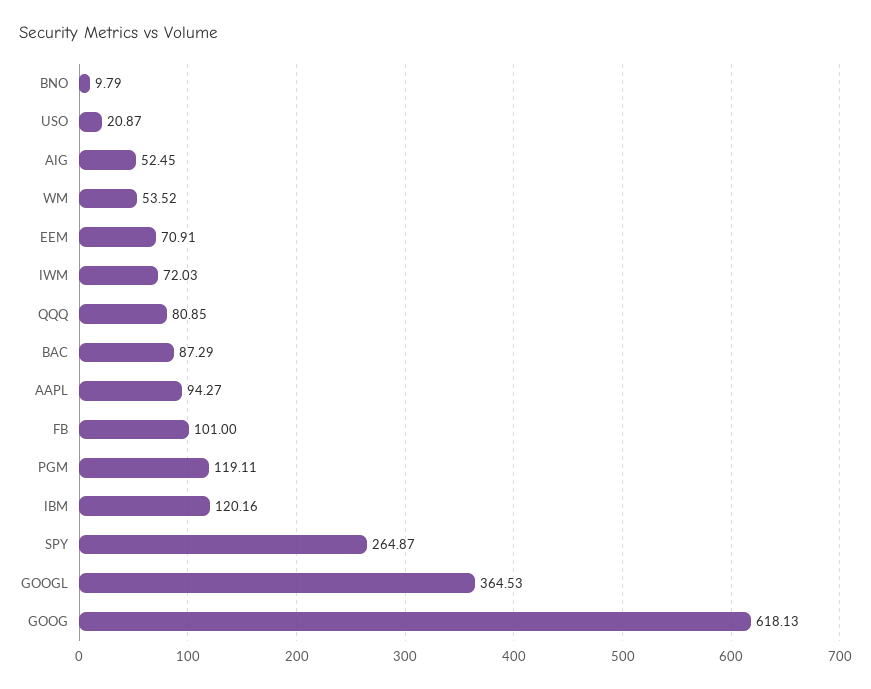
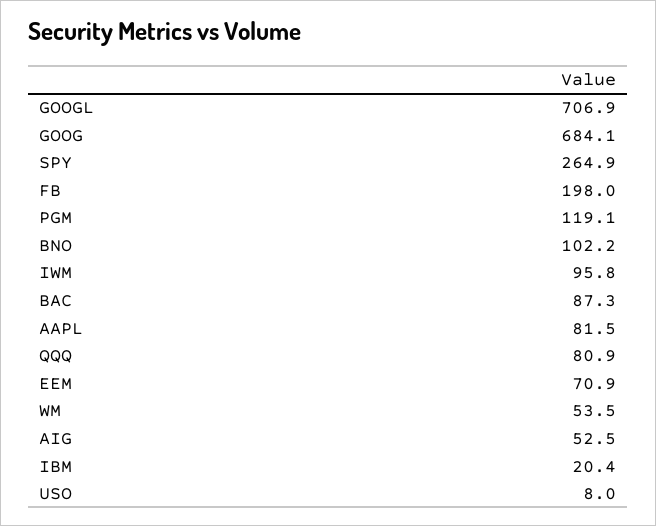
BNO: 9.79 -> 102.2
USO: 20.87 -> 8
IWM: 72.03 -> 95.8
AAPL: 94.27 -> 81.5
FB: 101 -> 198
IBM: 120.16 -> 20.4
GOOGL: 364.53 -> 706.9
GOOG: 618.13 -> 684.1

